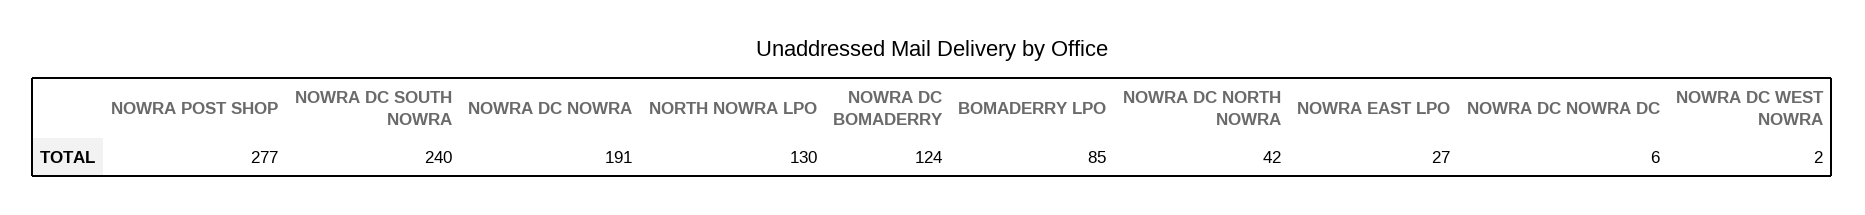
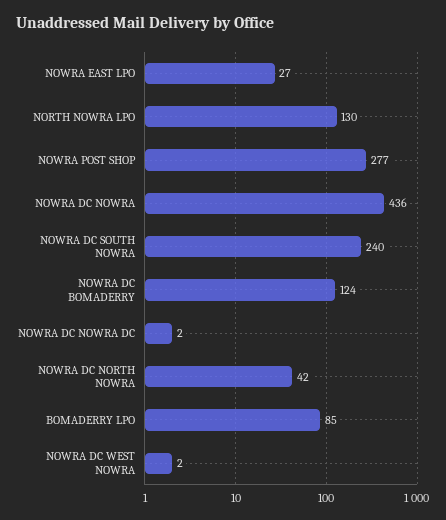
NOWRA DC NOWRA: 191 -> 436
NOWRA DC NOWRA DC: 6 -> 2

